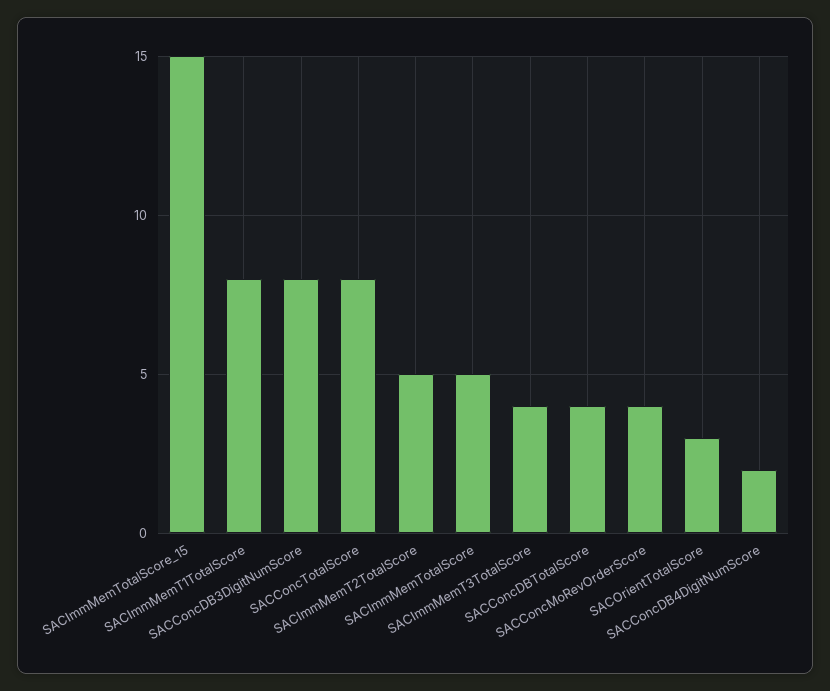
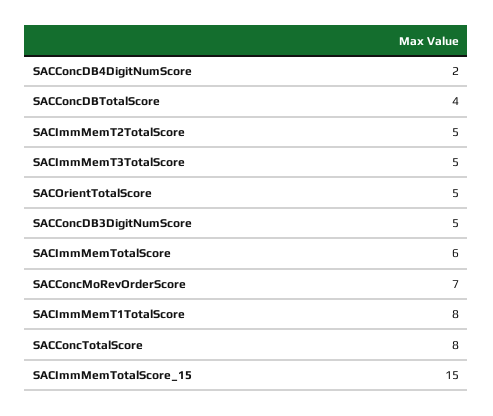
SACConcDB3DigitNumScore: 8 -> 5
SACImmMemTotalScore: 5 -> 6
SACImmMemT3TotalScore: 4 -> 5
SACConcMoRevOrderScore: 4 -> 7
SACOrientTotalScore: 3 -> 5

